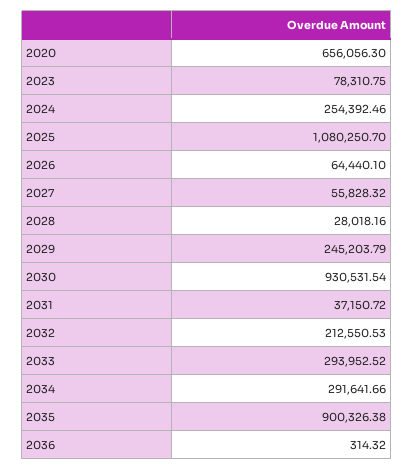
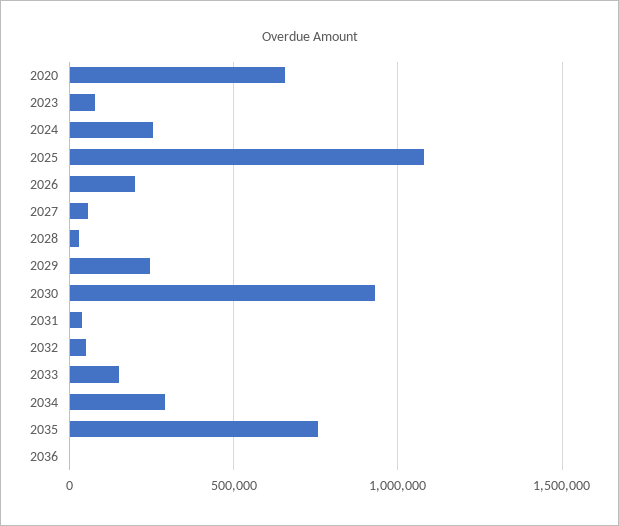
2026: 64440.1 -> 200000
2032: 212550.53 -> 50000
2033: 293952.52 -> 150000
2035: 900326.38 -> 750000

